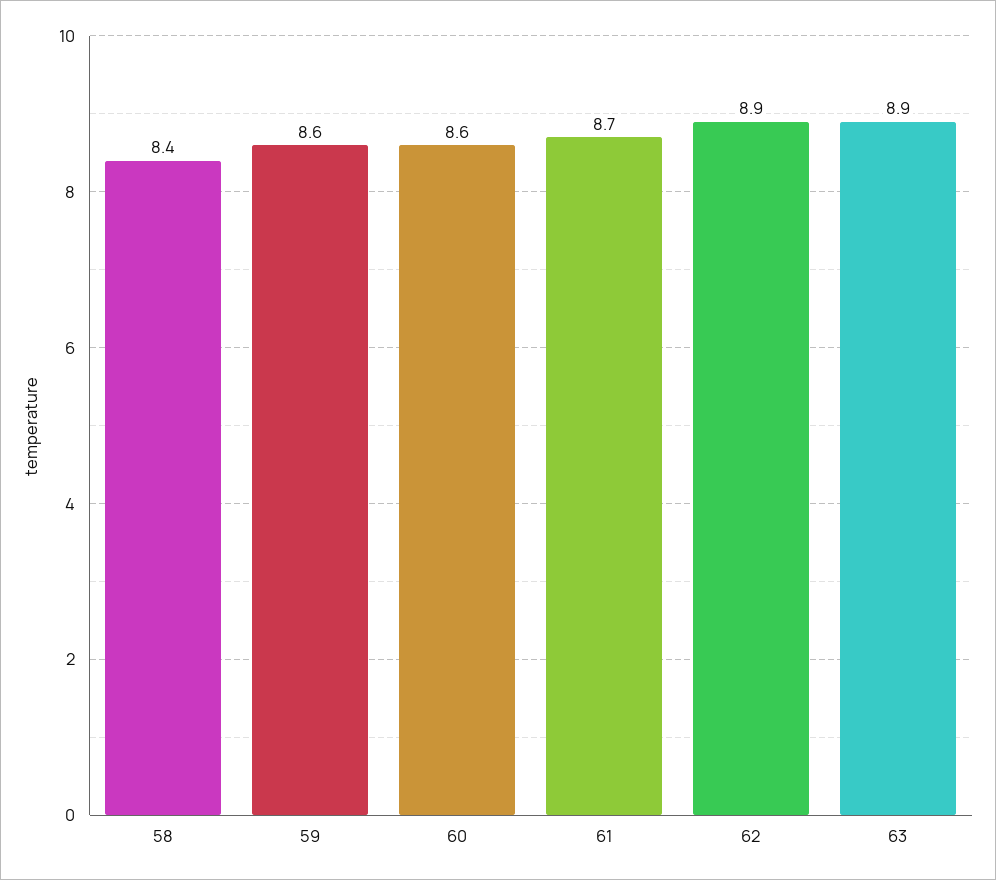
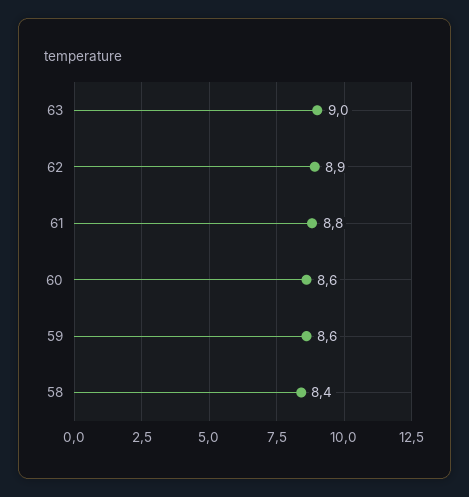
61: 8.7 -> 8.8
63: 8.9 -> 9

